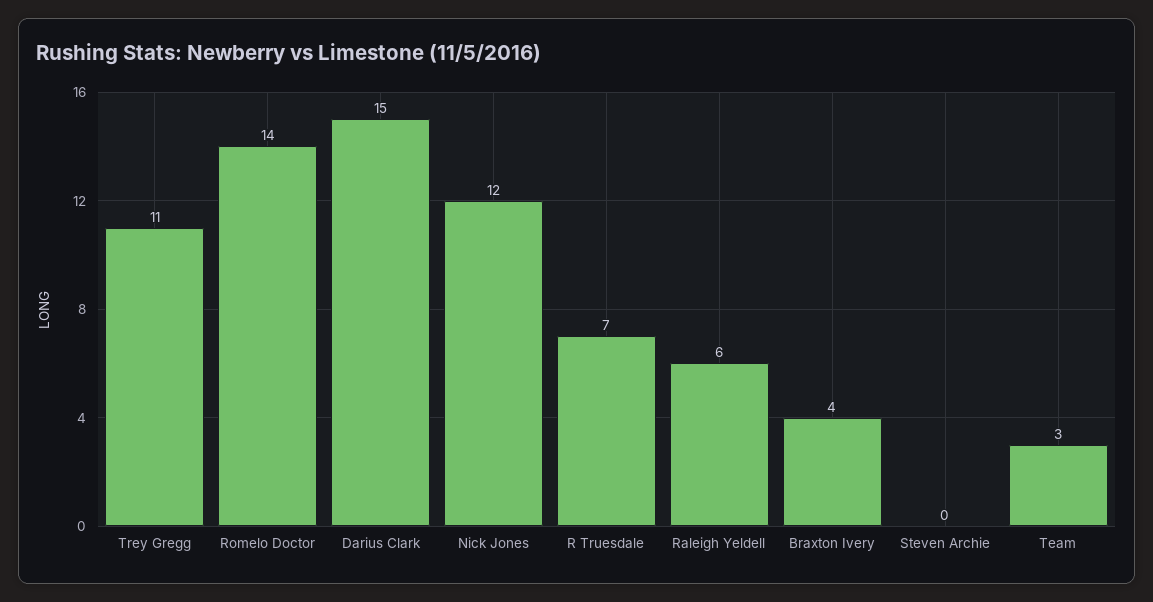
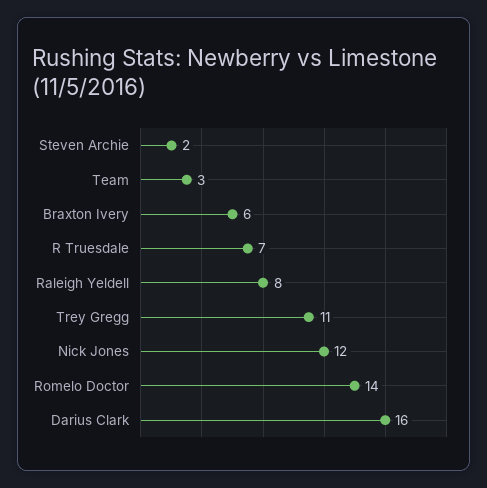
Darius Clark: 15 -> 16
Raleigh Yeldell: 6 -> 8
Braxton Ivery: 4 -> 6
Steven Archie: 0 -> 2

